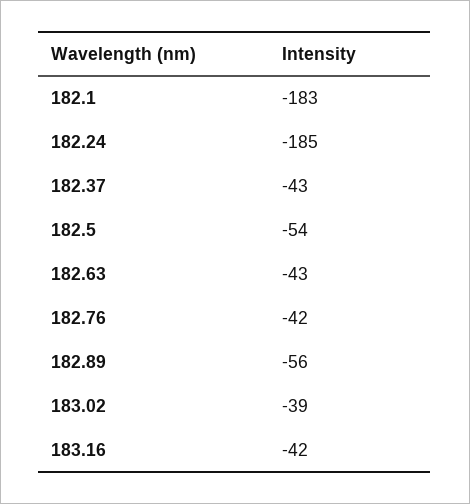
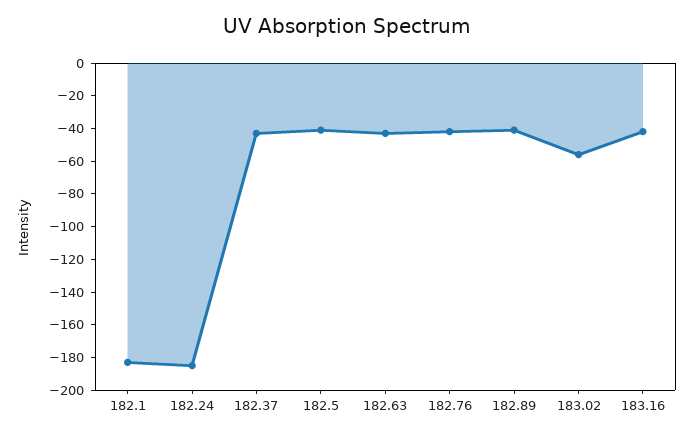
182.5: -54 -> -40
182.89: -56 -> -40
183.02: -39 -> -55

